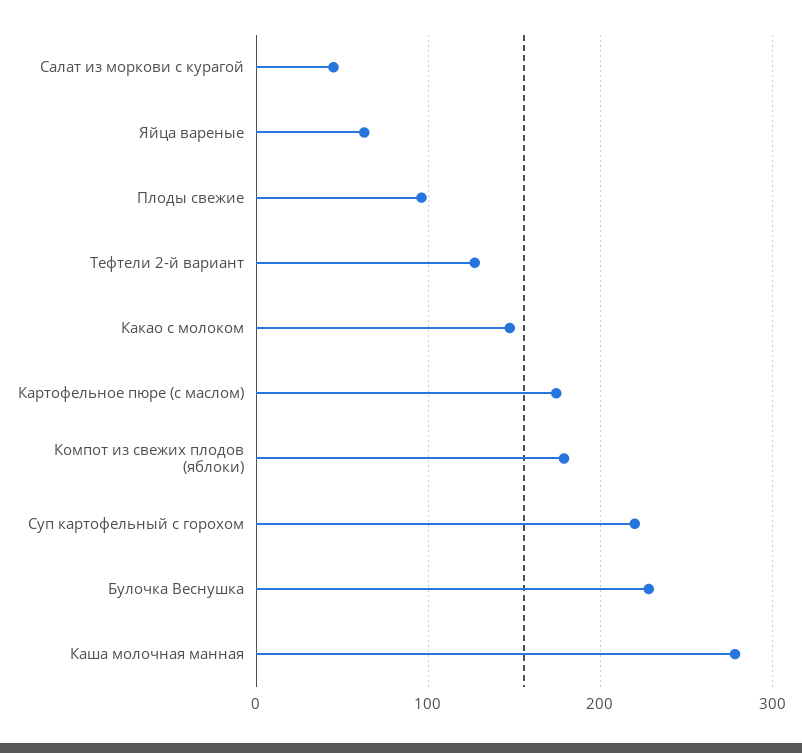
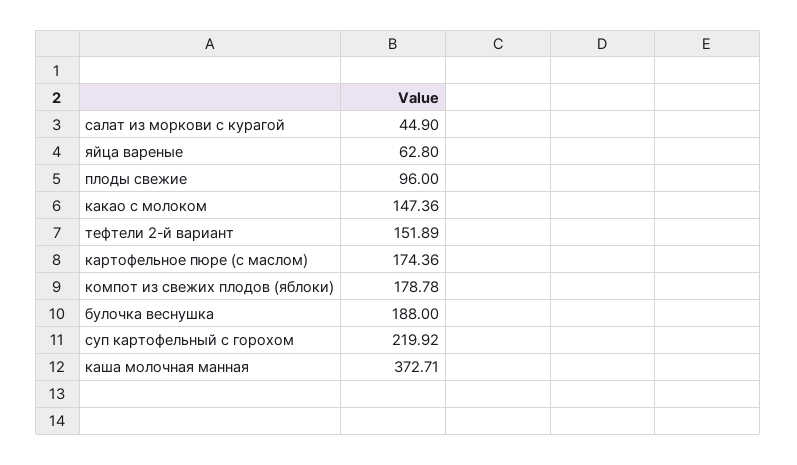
Тефтели 2-й вариант: 130 -> 151.89
Булочка Веснушка: 230 -> 188
Каша молочная манная: 280 -> 372.71

